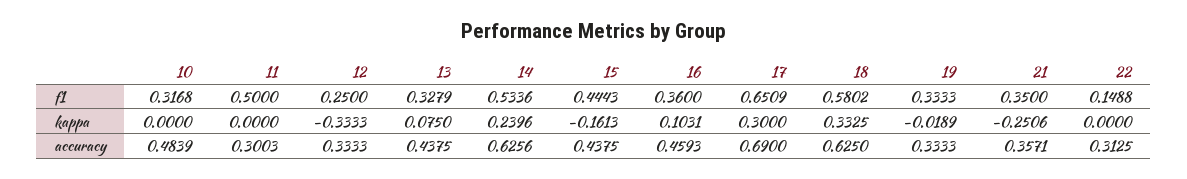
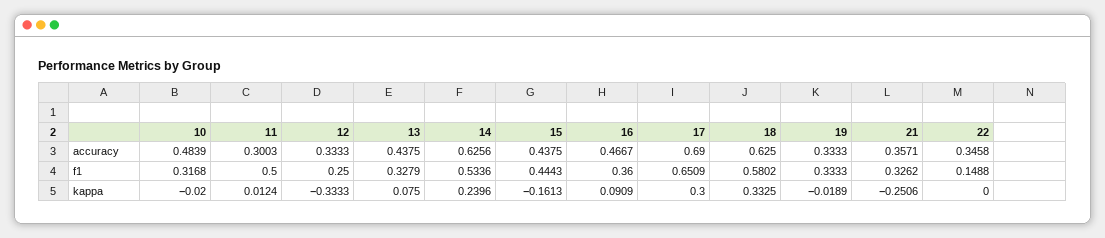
21, f1: 0.35 -> 0.3262
10, kappa: 0 -> -0.02
11, kappa: 0 -> 0.0124
16, kappa: 0.1031 -> 0.0909
16, accuracy: 0.4593 -> 0.4667
22, accuracy: 0.3125 -> 0.3458

